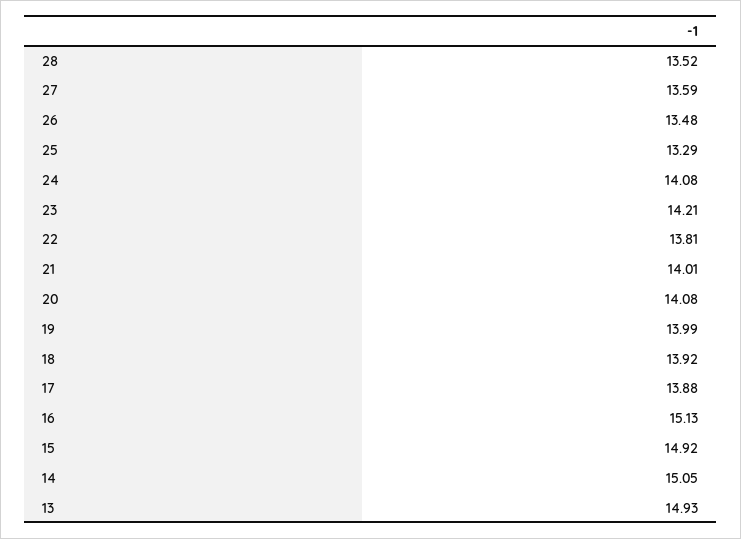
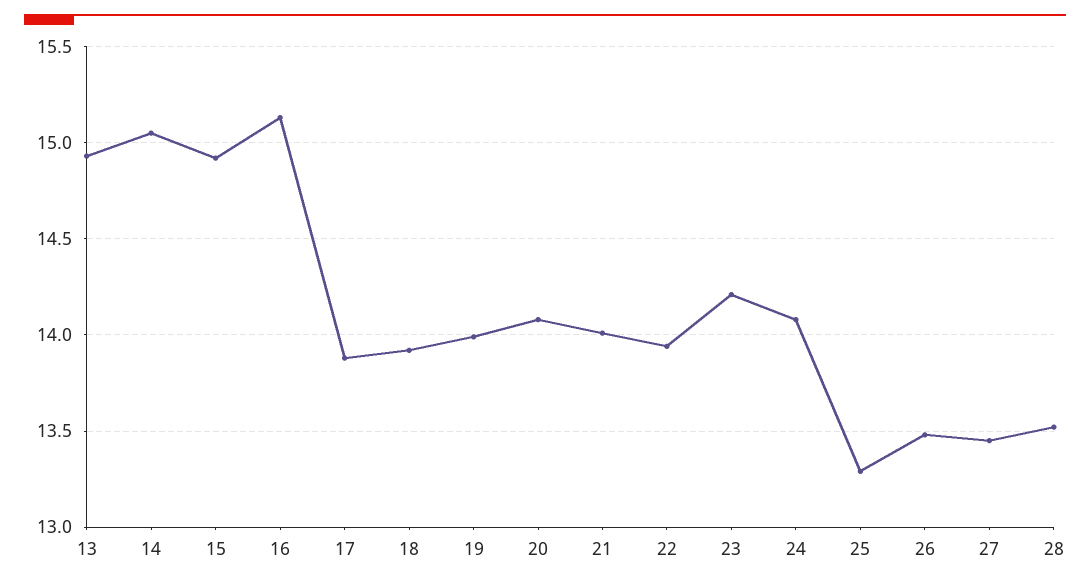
27: 13.59 -> 13.45
22: 13.81 -> 13.95

